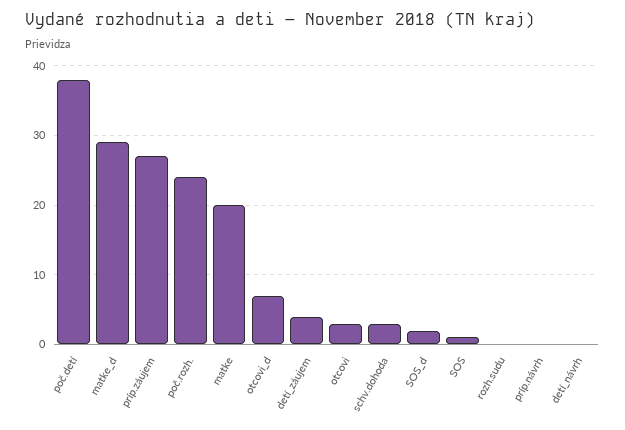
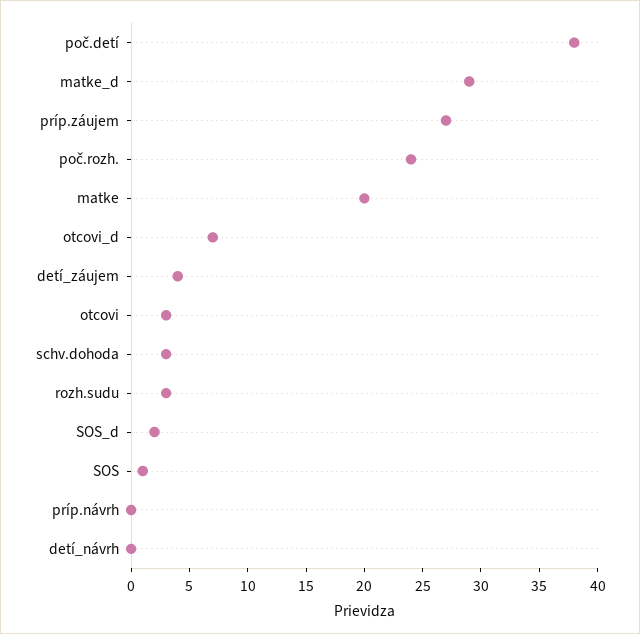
rozh.sudu: 0 -> 3

